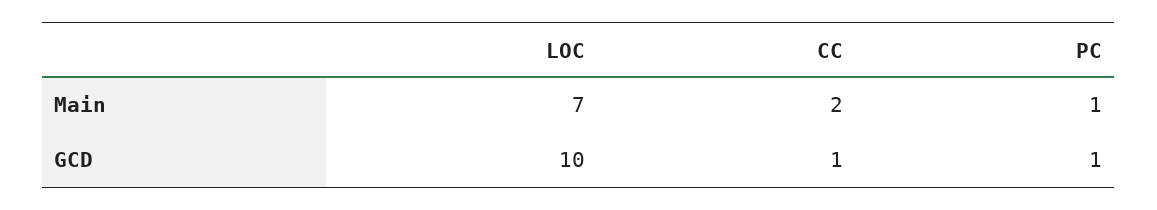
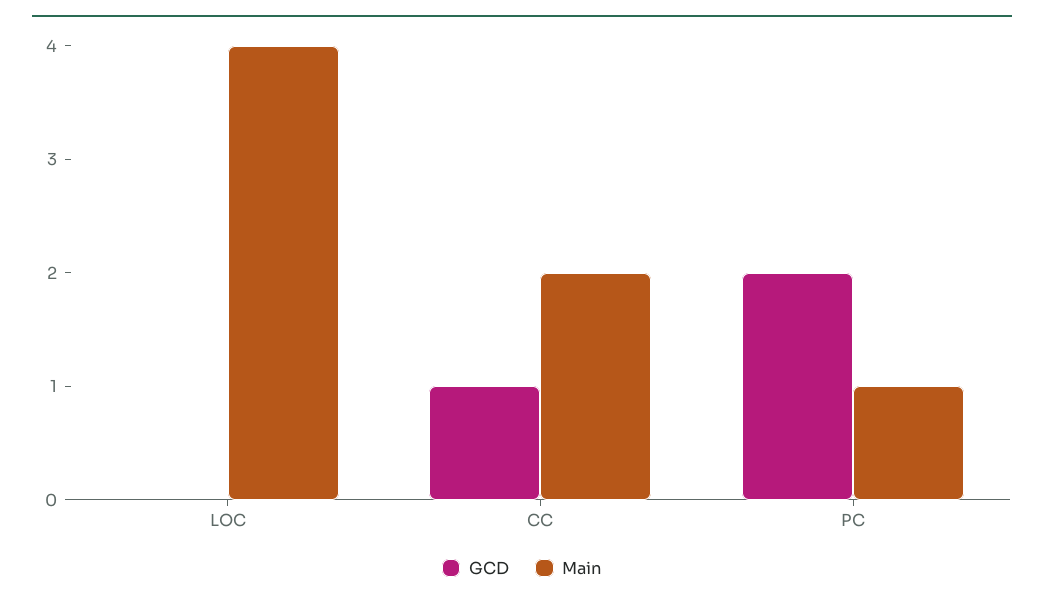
Main, LOC: 7 -> 4
GCD, LOC: 10 -> 0
GCD, PC: 1 -> 2

